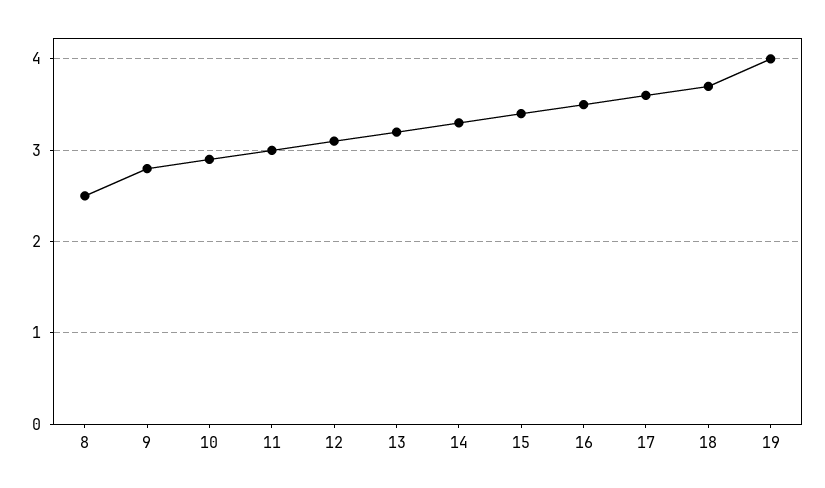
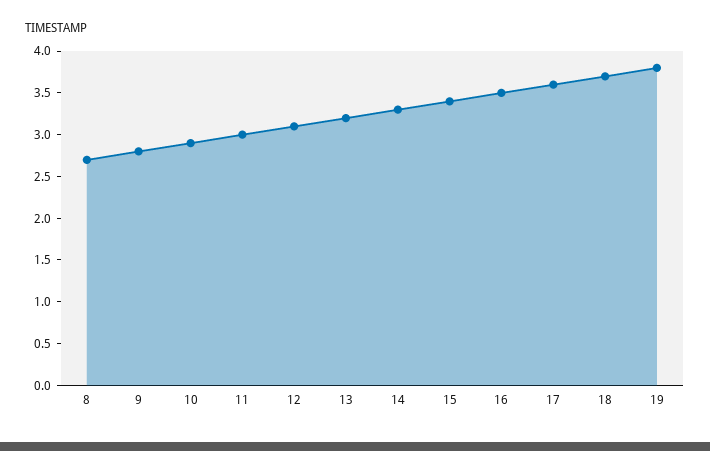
8: 2.5 -> 2.7
19: 4 -> 3.8

